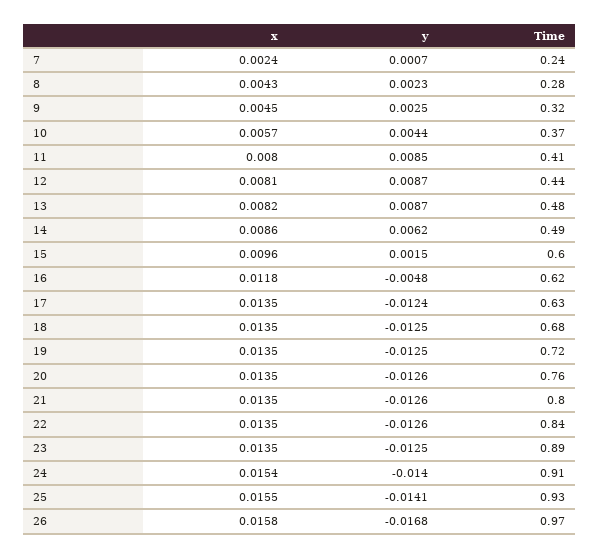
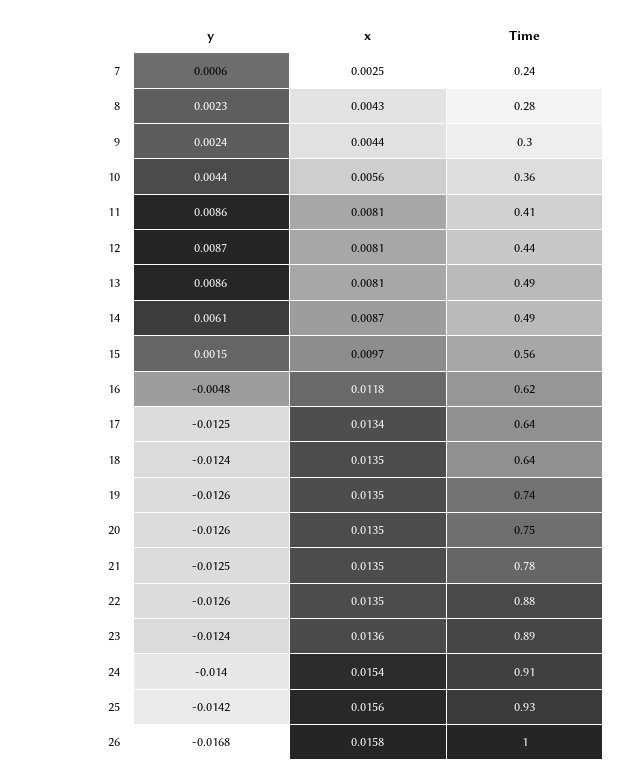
x, 7: 0.0024 -> 0.0025
y, 7: 0.0007 -> 0.0006
x, 9: 0.0045 -> 0.0044
y, 9: 0.0025 -> 0.0024
Time, 9: 0.32 -> 0.3
x, 10: 0.0057 -> 0.0056
Time, 10: 0.37 -> 0.36
x, 11: 0.008 -> 0.0081
y, 11: 0.0085 -> 0.0086
x, 13: 0.0082 -> 0.0081
y, 13: 0.0087 -> 0.0086
Time, 13: 0.48 -> 0.49
x, 14: 0.0086 -> 0.0087
y, 14: 0.0062 -> 0.0061
x, 15: 0.0096 -> 0.0097
Time, 15: 0.6 -> 0.56
x, 17: 0.0135 -> 0.0134
y, 17: -0.0124 -> -0.0125
Time, 17: 0.63 -> 0.64
y, 18: -0.0125 -> -0.0124
Time, 18: 0.68 -> 0.64
y, 19: -0.0125 -> -0.0126
Time, 19: 0.72 -> 0.74
Time, 20: 0.76 -> 0.75
y, 21: -0.0126 -> -0.0125
Time, 21: 0.8 -> 0.78
Time, 22: 0.84 -> 0.88
x, 23: 0.0135 -> 0.0136
y, 23: -0.0125 -> -0.0124
x, 25: 0.0155 -> 0.0156
y, 25: -0.0141 -> -0.0142
Time, 26: 0.97 -> 1

